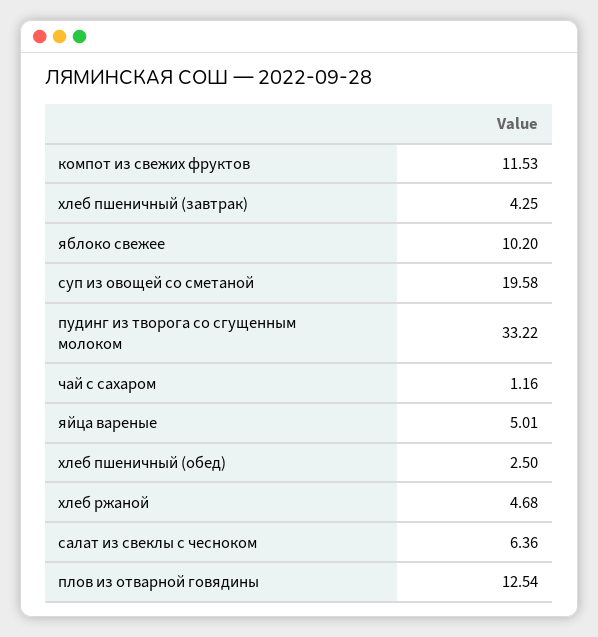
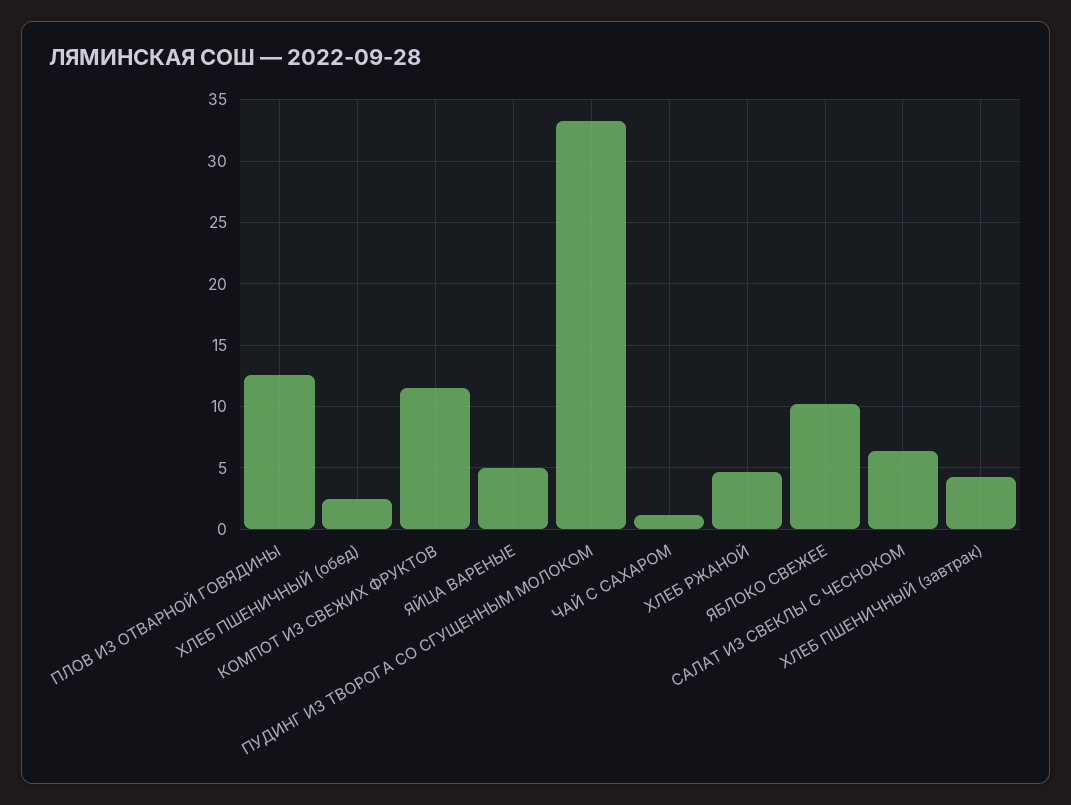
суп из овощей со сметаной: 19.58 -> none

